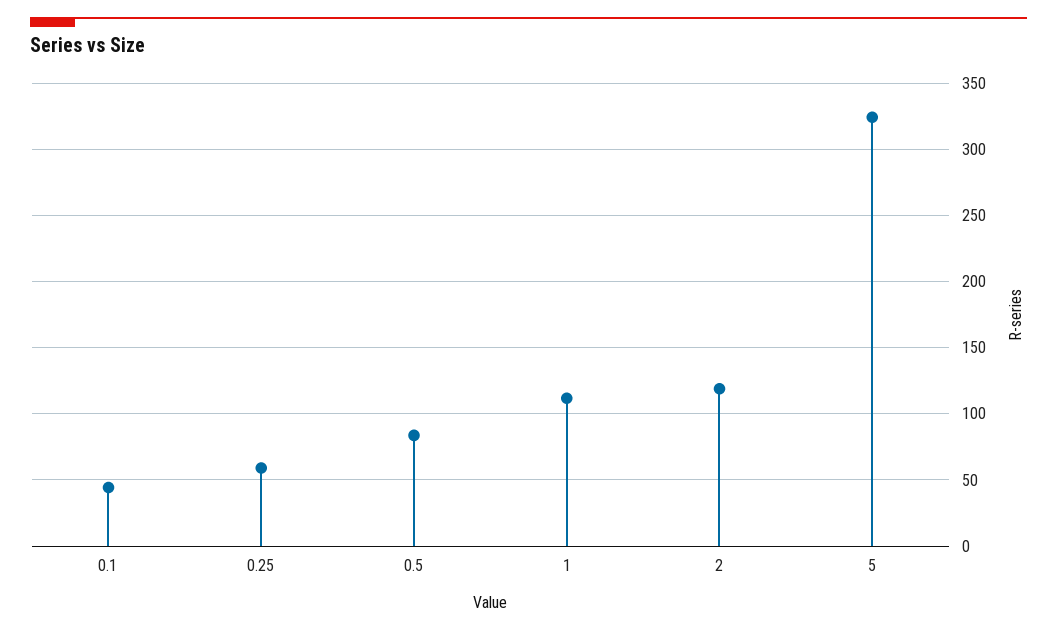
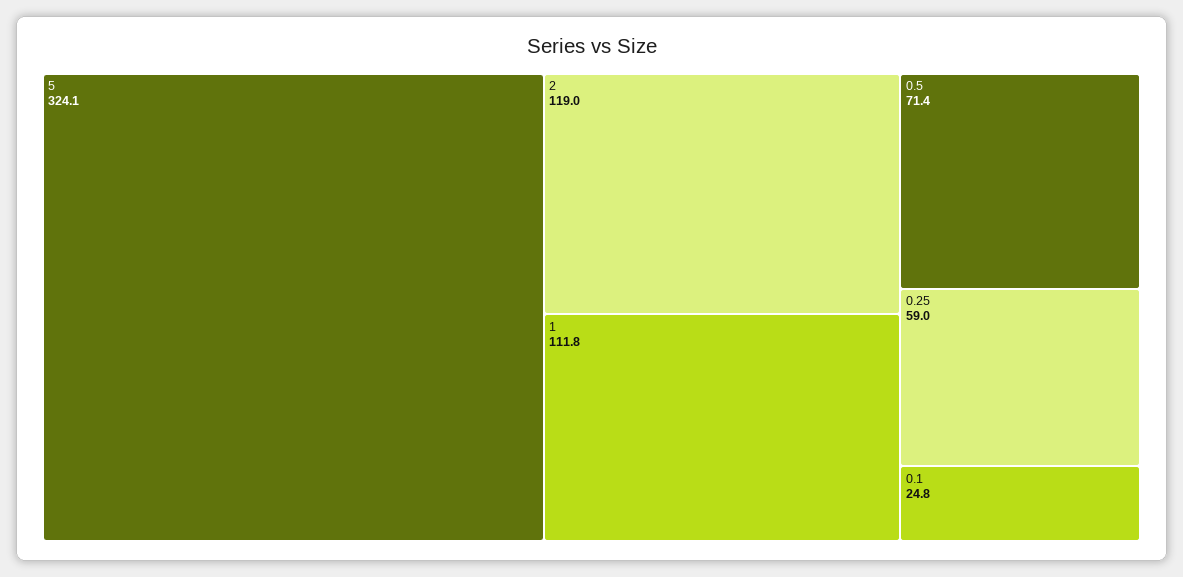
0.1: 45 -> 24.8
0.5: 85 -> 71.4

